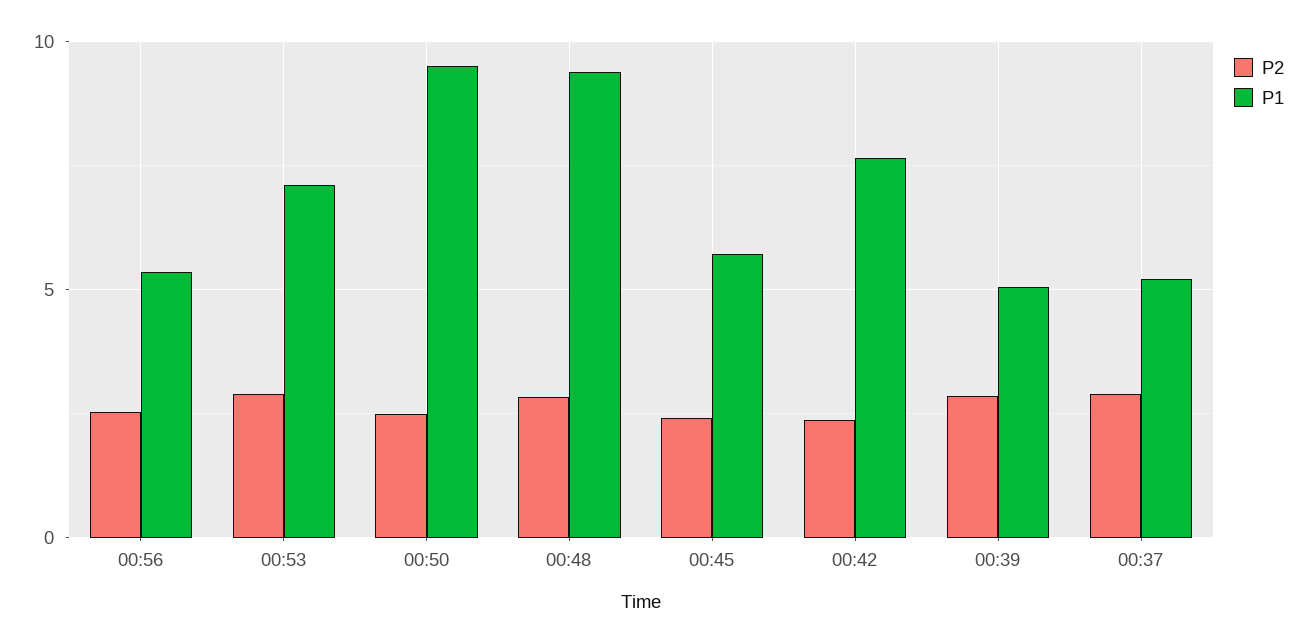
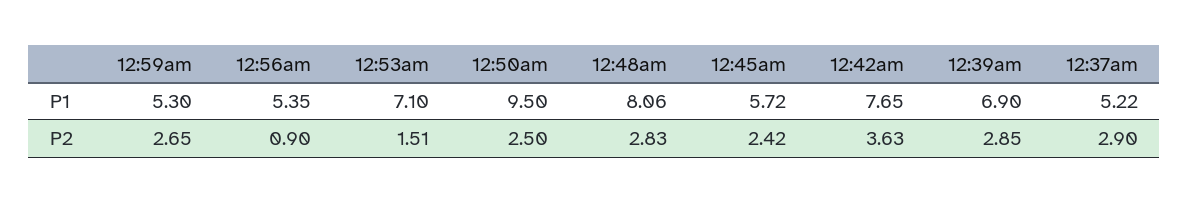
P2, 00:56: 2.5 -> 0.9
P2, 00:53: 3 -> 1.51
P1, 00:48: 9.5 -> 8.06
P2, 00:42: 2.5 -> 3.63
P1, 00:39: 5 -> 6.9
P1, 12:59am: none -> 5.3
P2, 12:59am: none -> 2.65

